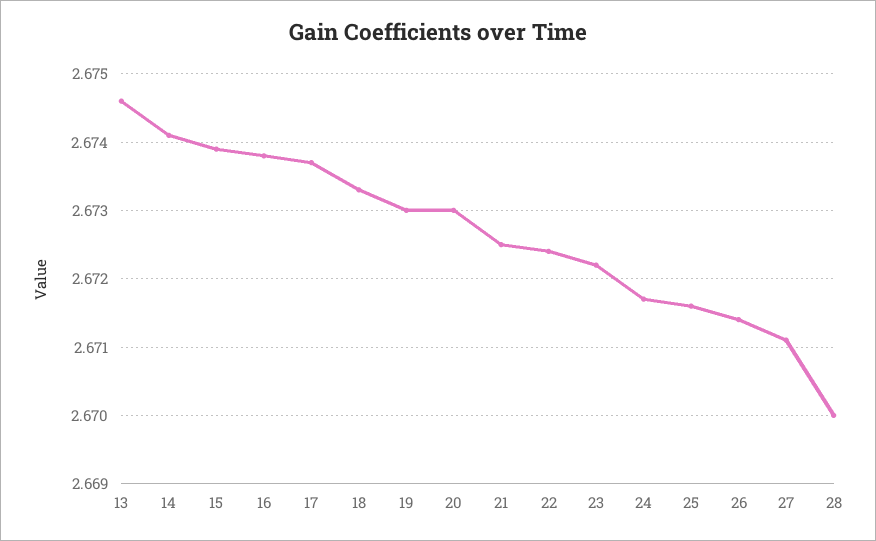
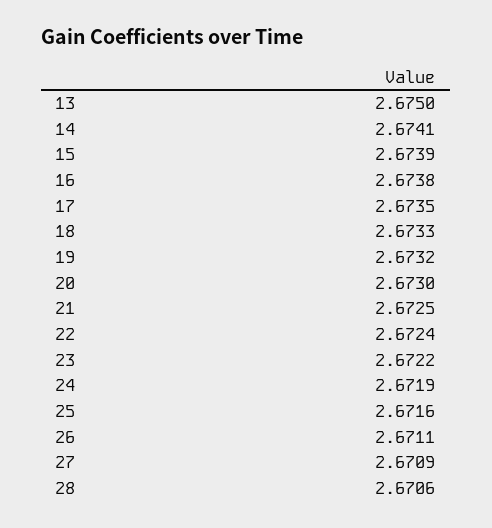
13: 2.6746 -> 2.675
17: 2.6737 -> 2.6735
19: 2.673 -> 2.6732
24: 2.6717 -> 2.6719
26: 2.6714 -> 2.6711
27: 2.6711 -> 2.6709
28: 2.67 -> 2.6706

